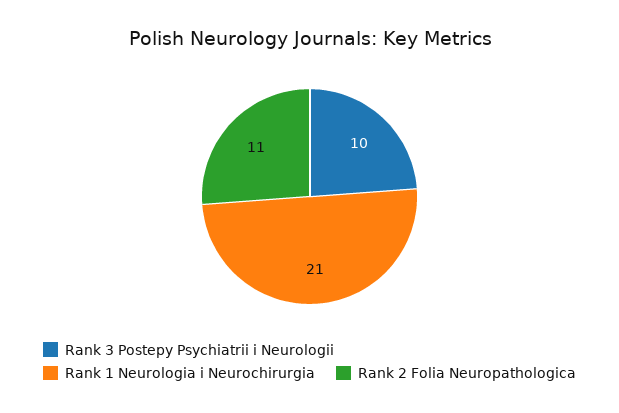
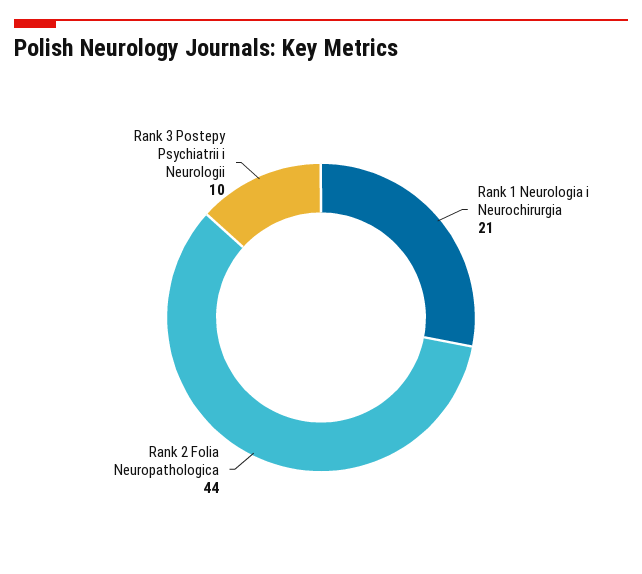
Rank 2 Folia Neuropathologica: 11 -> 44

